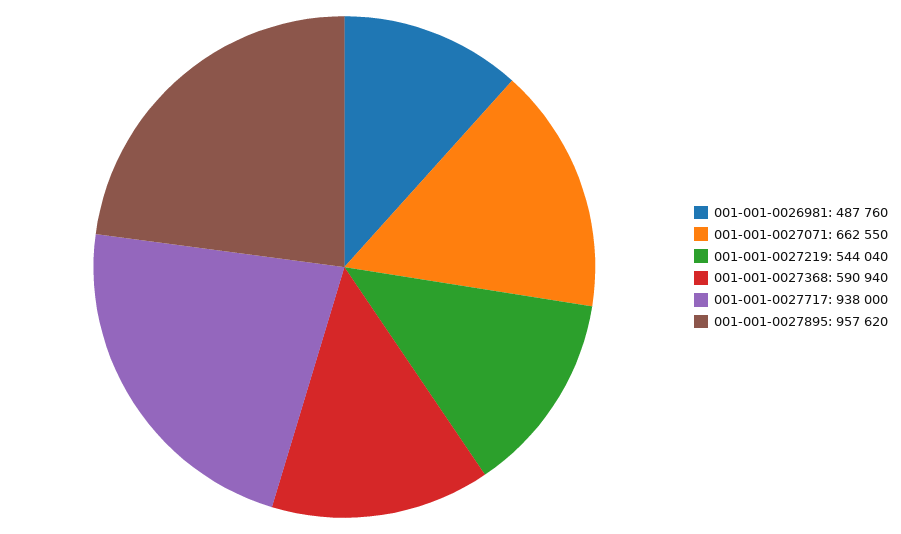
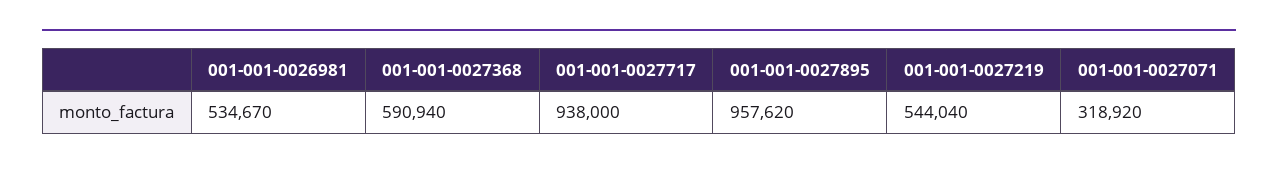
001-001-0026981: 487760 -> 534670
001-001-0027071: 662550 -> 318920

